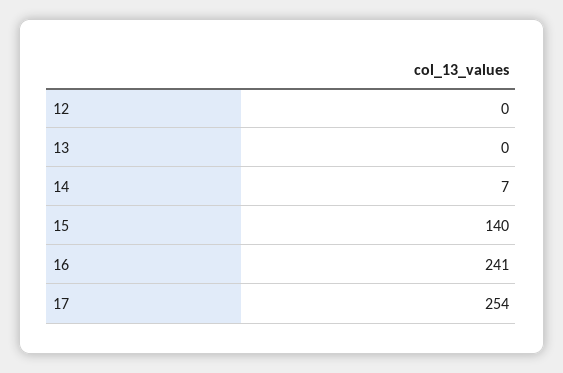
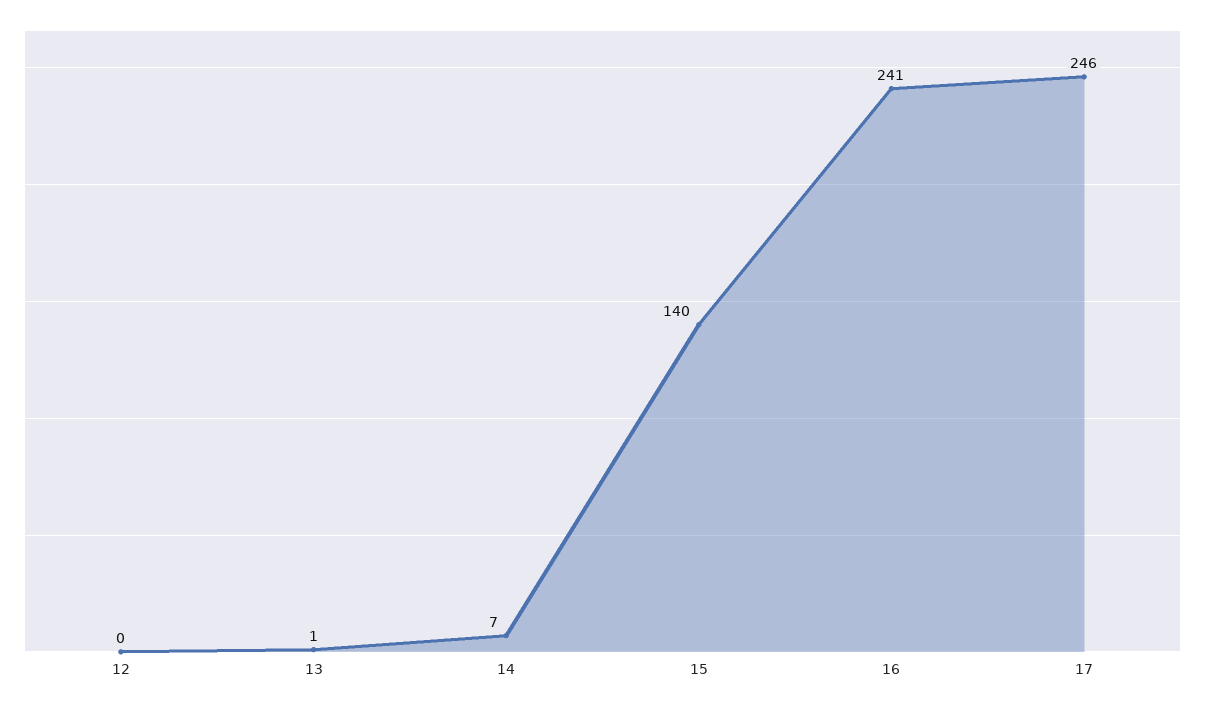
13: 0 -> 1
17: 254 -> 246

